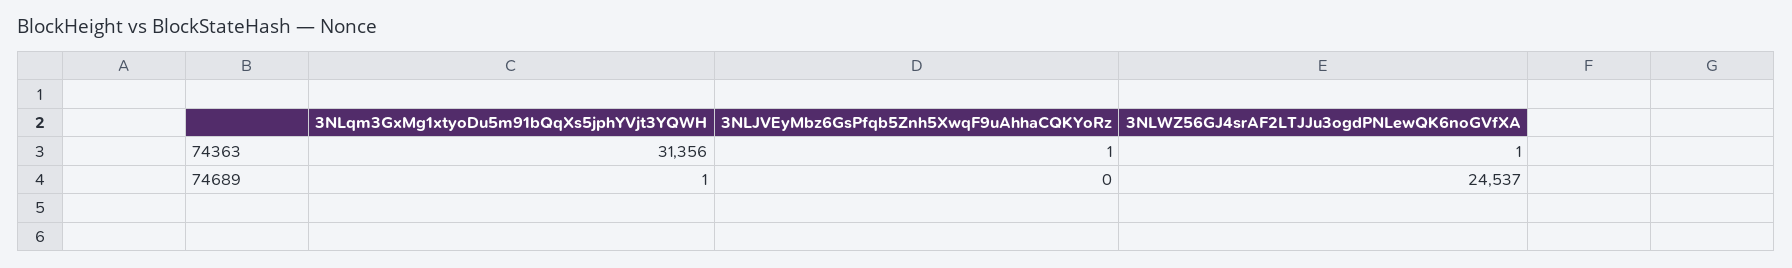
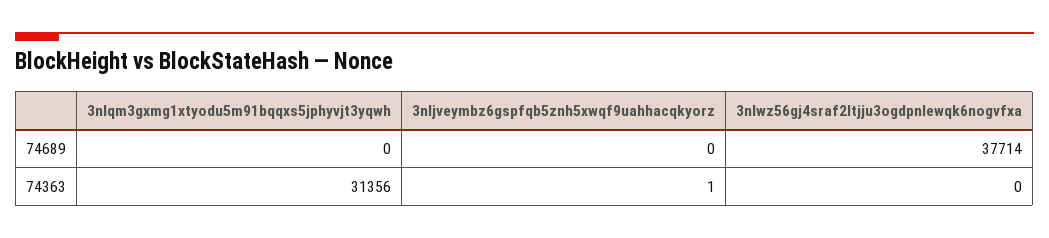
3NLWZ56GJ4srAF2LTJJu3ogdPNLewQK6noGVfXA, 74363: 1 -> 0
3NLqm3GxMg1xtyoDu5m91bQqXs5jphYVjt3YQWH, 74689: 1 -> 0
3NLWZ56GJ4srAF2LTJJu3ogdPNLewQK6noGVfXA, 74689: 24537 -> 37714

